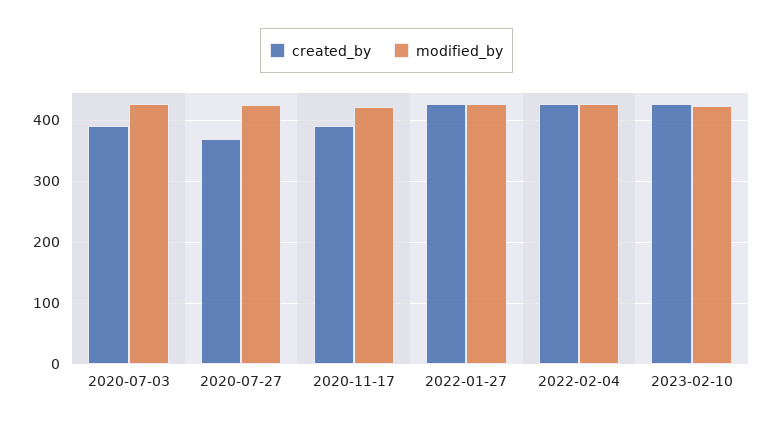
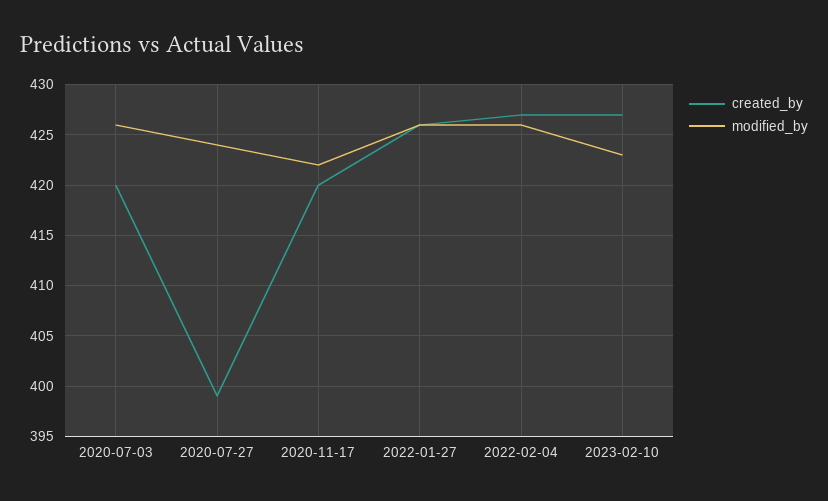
created_by, 2020-07-03: 390 -> 420
created_by, 2020-07-27: 370 -> 399
created_by, 2020-11-17: 390 -> 420

